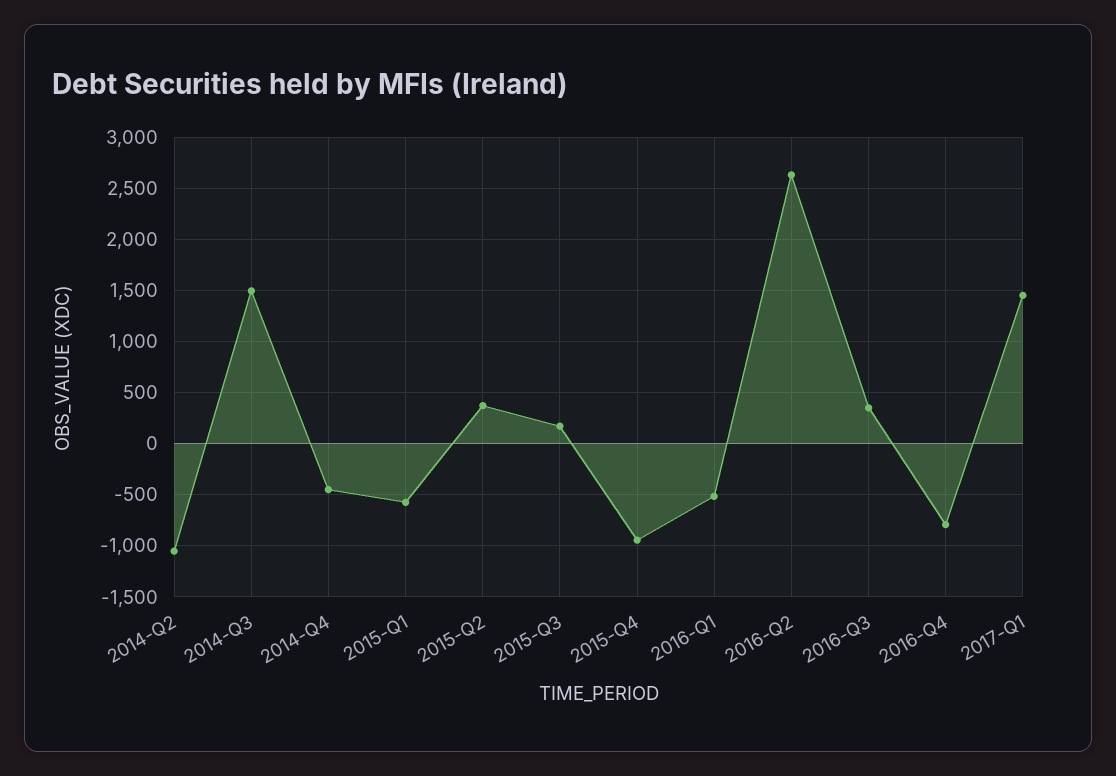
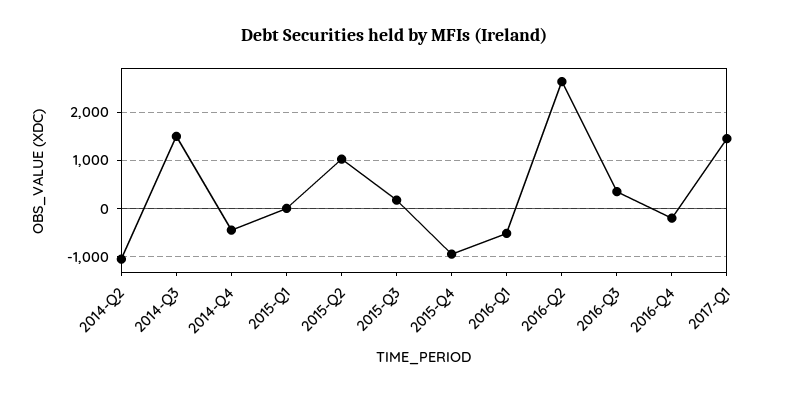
2015-Q1: -600 -> 0
2015-Q2: 400 -> 1000
2016-Q4: -800 -> -200

